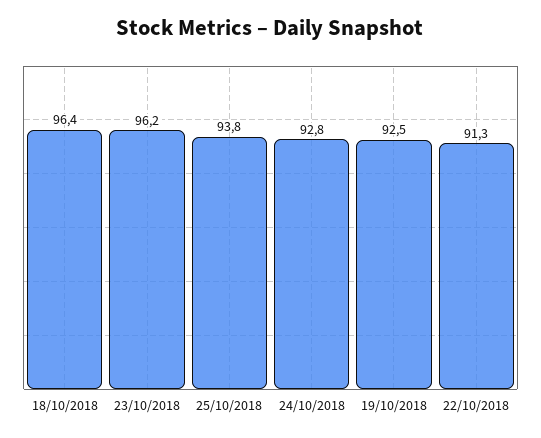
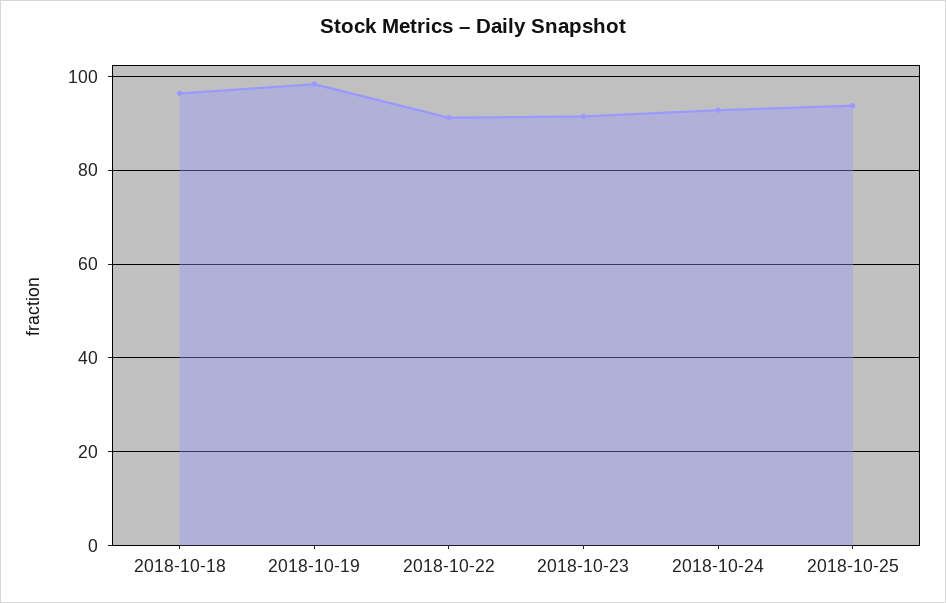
23/10/2018: 96.2 -> 92
19/10/2018: 92.5 -> 98

